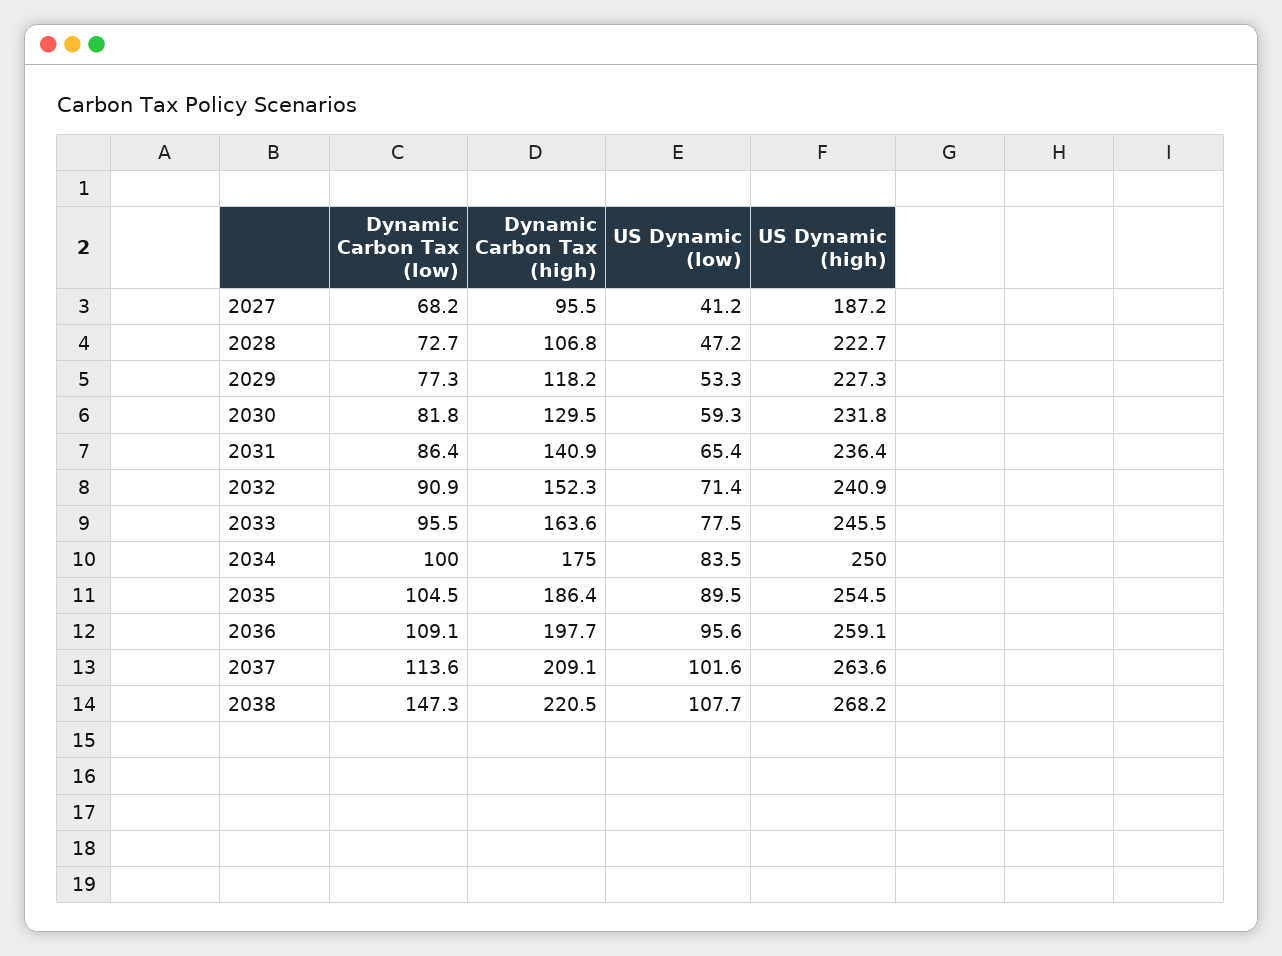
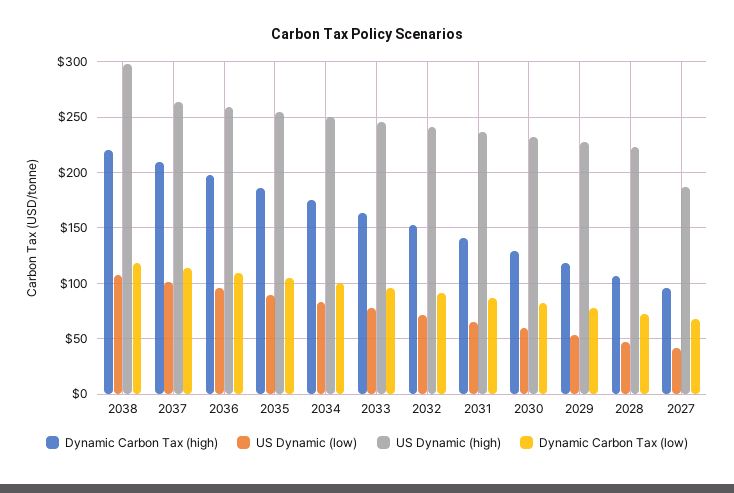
Dynamic Carbon Tax (low), 2038: 147.3 -> 120
US Dynamic (high), 2038: 268.2 -> 300

